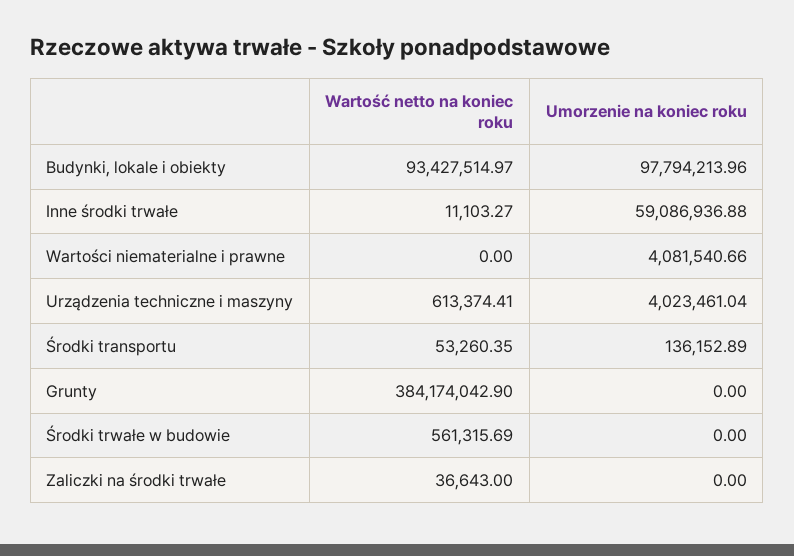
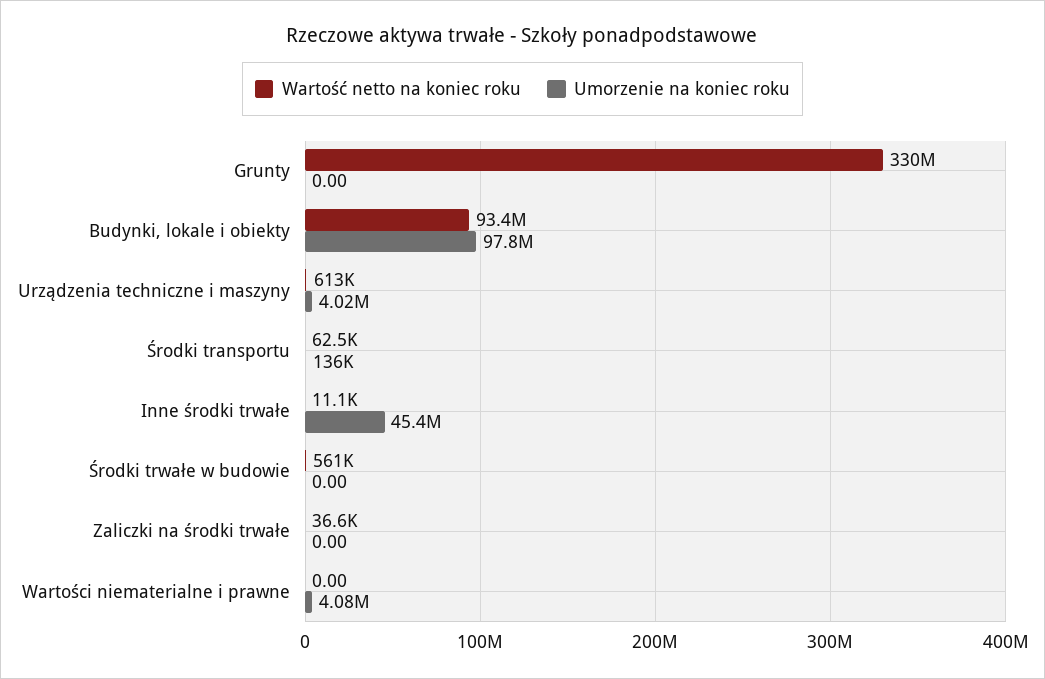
Umorzenie na koniec roku, Inne środki trwałe: 59086936.88 -> 45400000
Wartość netto na koniec roku, Środki transportu: 53260.35 -> 62500
Wartość netto na koniec roku, Grunty: 384174042.9 -> 330000000

